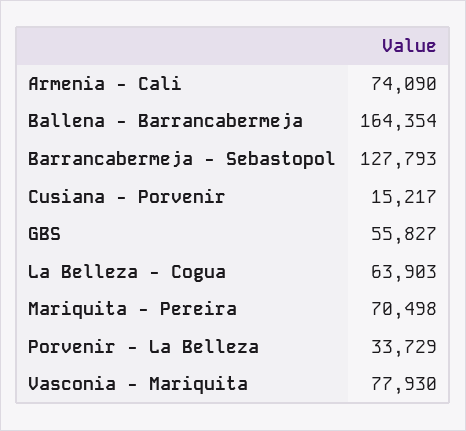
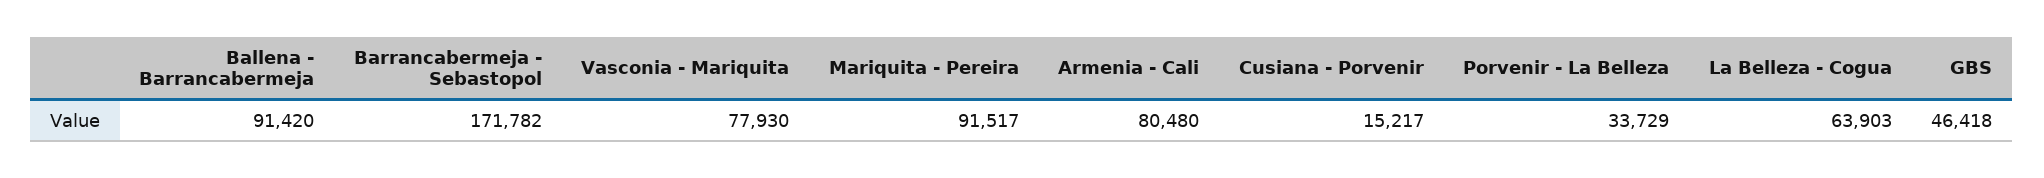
Armenia - Cali: 74090 -> 80480
Ballena - Barrancabermeja: 164354 -> 91420
Barrancabermeja - Sebastopol: 127793 -> 171782
GBS: 55827 -> 46418
Mariquita - Pereira: 70498 -> 91517

